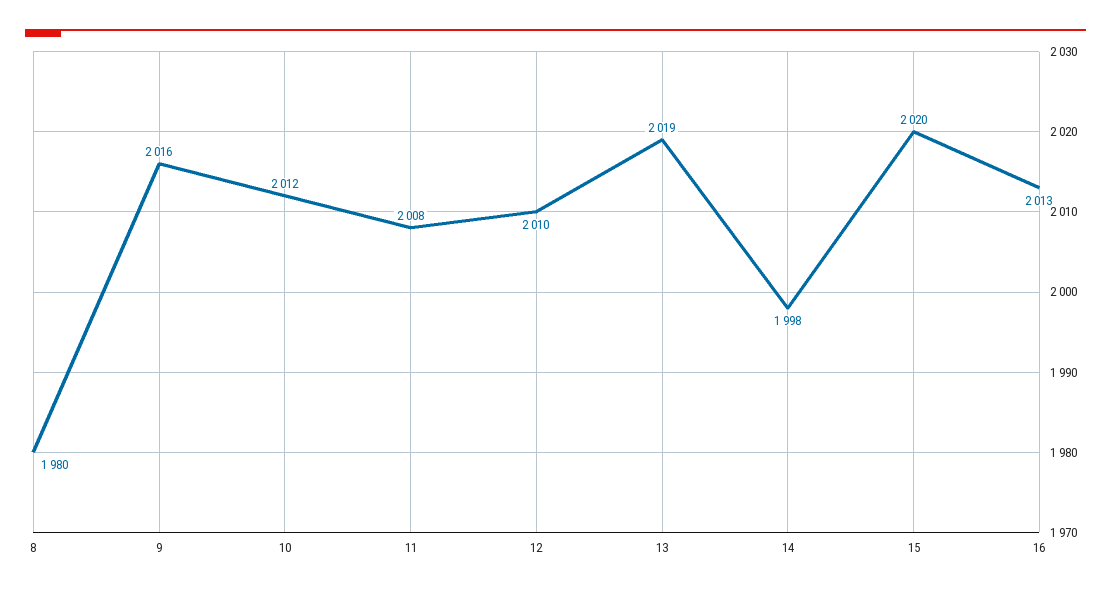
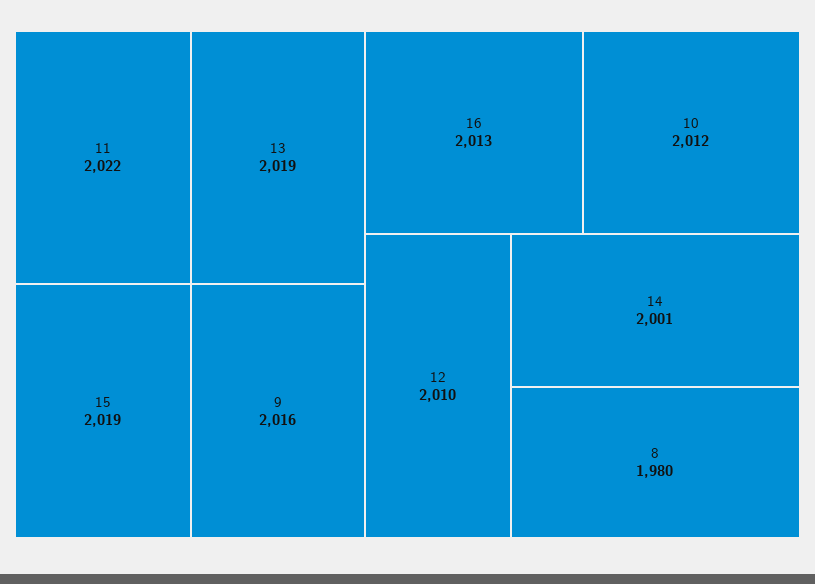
11: 2008 -> 2022
14: 1998 -> 2001
15: 2020 -> 2019

